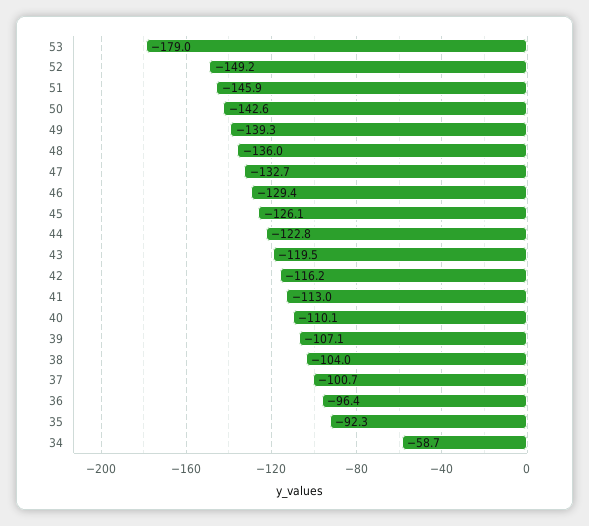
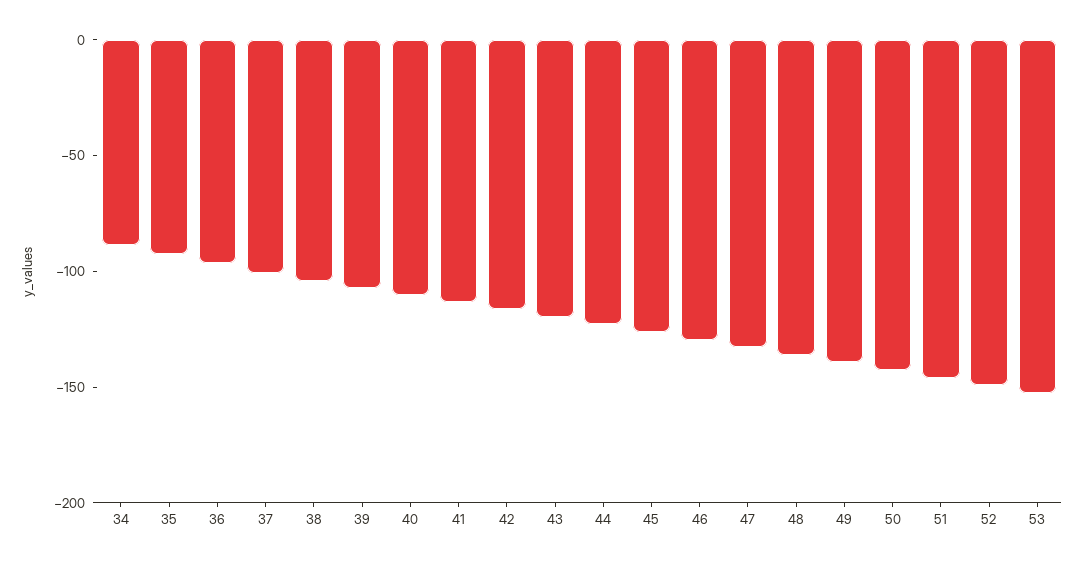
53: -179 -> -150
34: -58.7 -> -90

